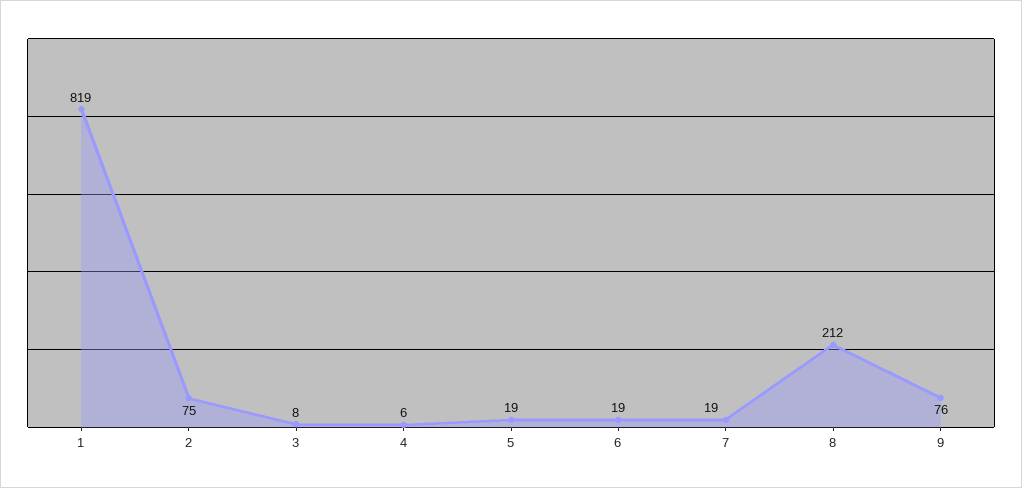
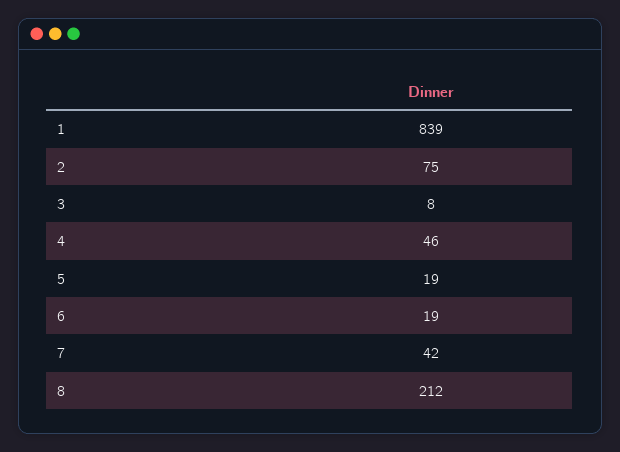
1: 819 -> 839
4: 6 -> 46
7: 19 -> 42
9: 76 -> none

